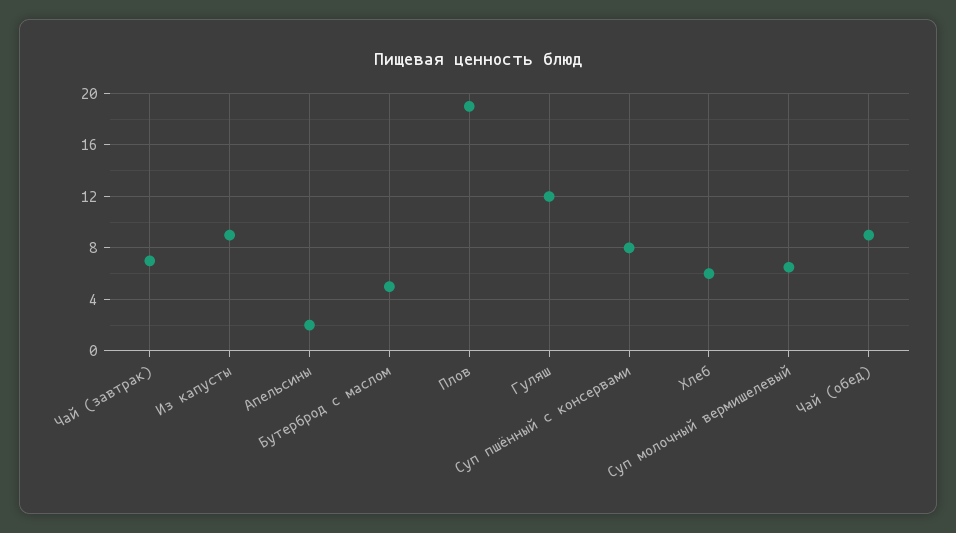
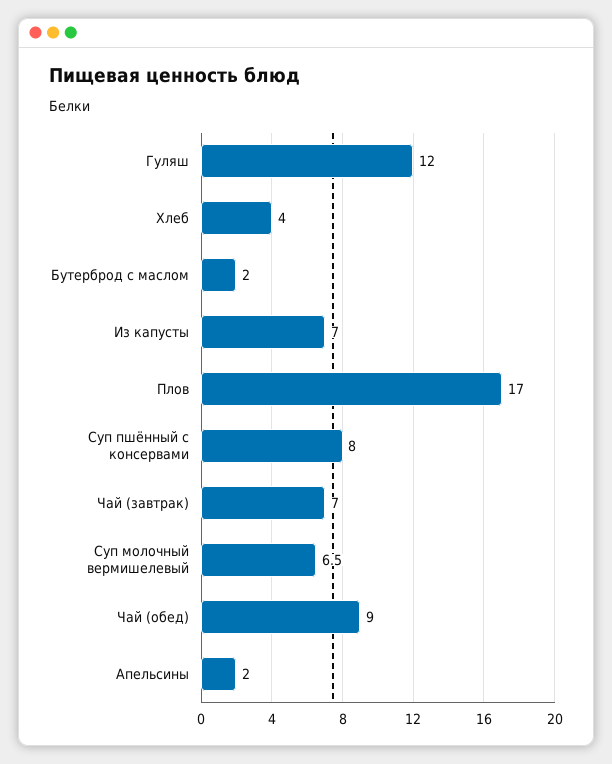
Из капусты: 9 -> 7
Бутерброд с маслом: 5 -> 2
Плов: 19 -> 17
Хлеб: 6 -> 4

